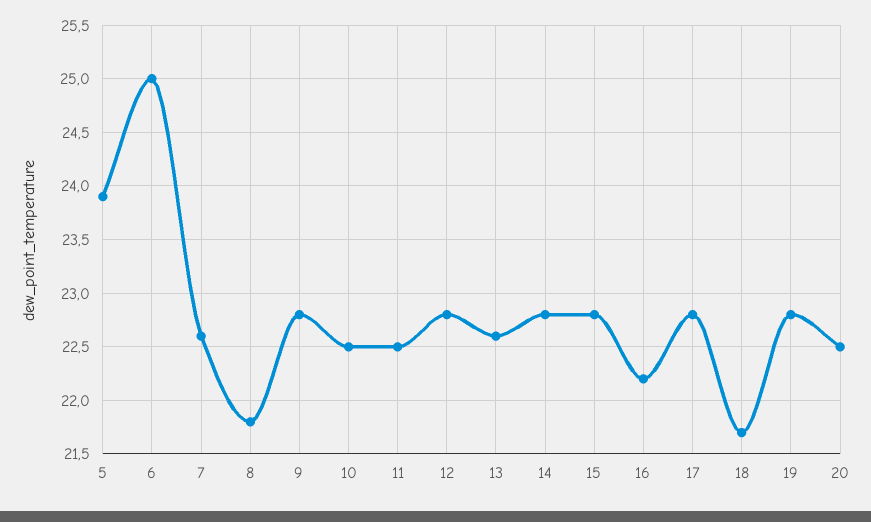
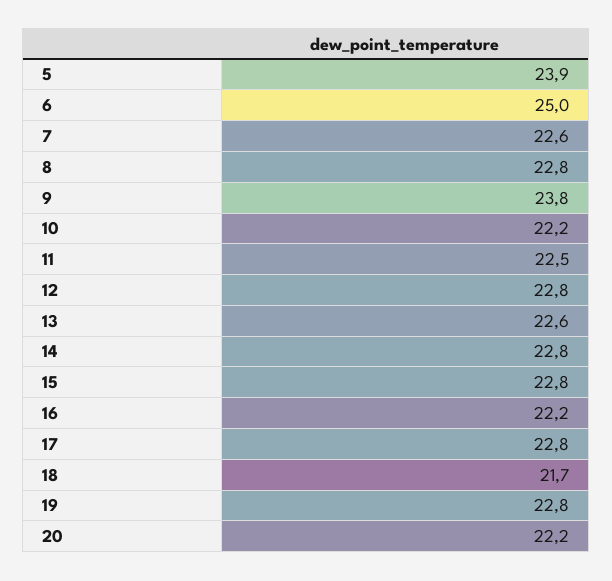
8: 21.8 -> 22.8
9: 22.8 -> 23.8
10: 22.5 -> 22.2
20: 22.5 -> 22.2

